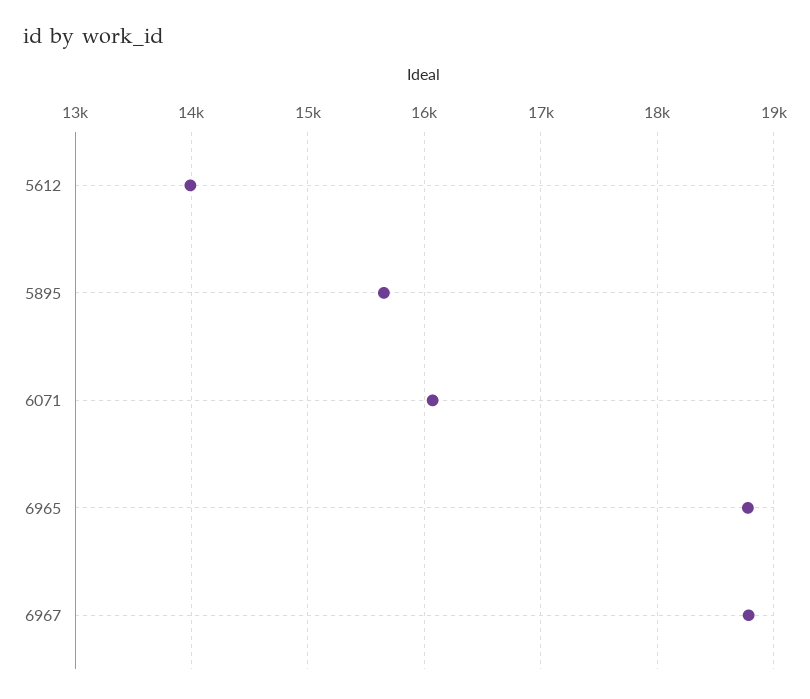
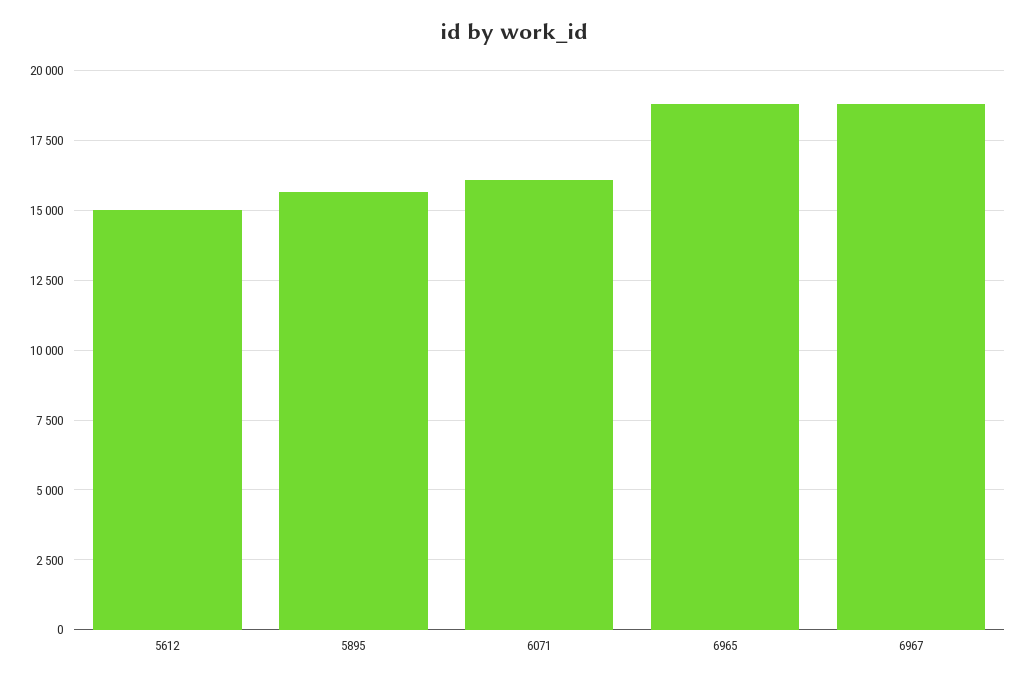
5612: 14000 -> 15000

